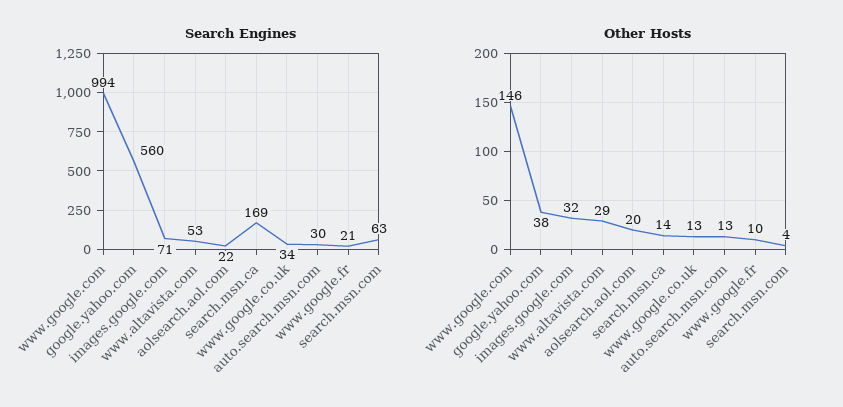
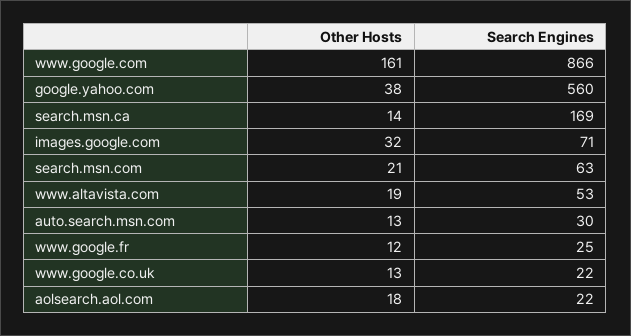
Search Engines, www.google.com: 994 -> 866
Search Engines, www.google.co.uk: 34 -> 22
Search Engines, www.google.fr: 21 -> 25
Other Hosts, www.google.com: 146 -> 161
Other Hosts, www.altavista.com: 29 -> 19
Other Hosts, aolsearch.aol.com: 20 -> 18
Other Hosts, www.google.fr: 10 -> 12
Other Hosts, search.msn.com: 4 -> 21

